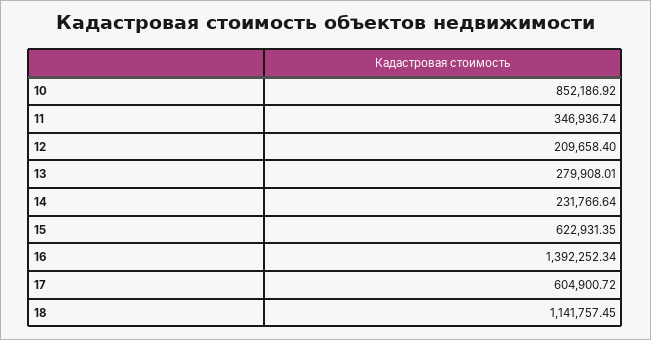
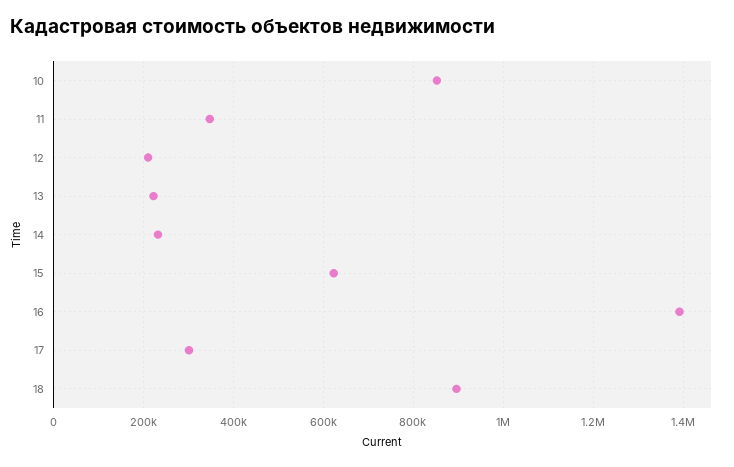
13: 279908.01 -> 220000
17: 604900.72 -> 300000
18: 1141757.45 -> 900000

